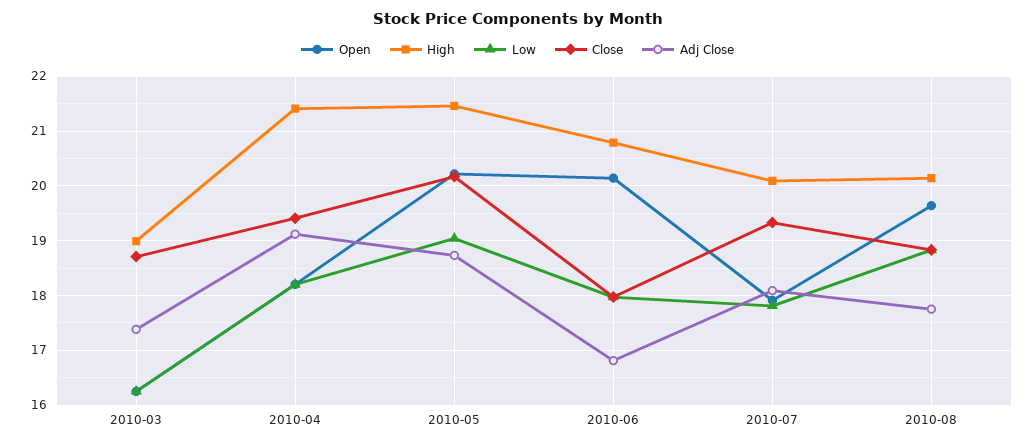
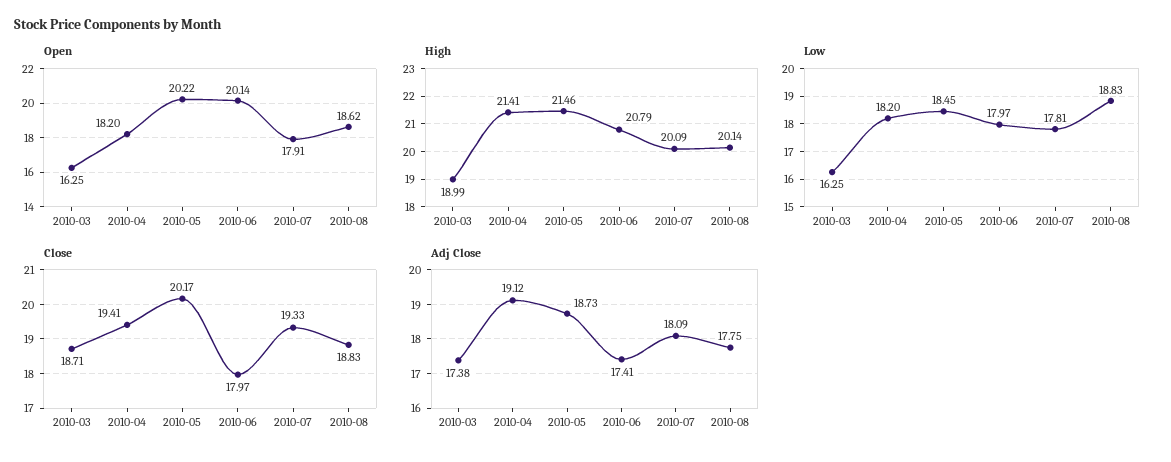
Low, 2010-05: 19 -> 18.45
Adj Close, 2010-06: 16.8 -> 17.41
Open, 2010-08: 19.6 -> 18.62

